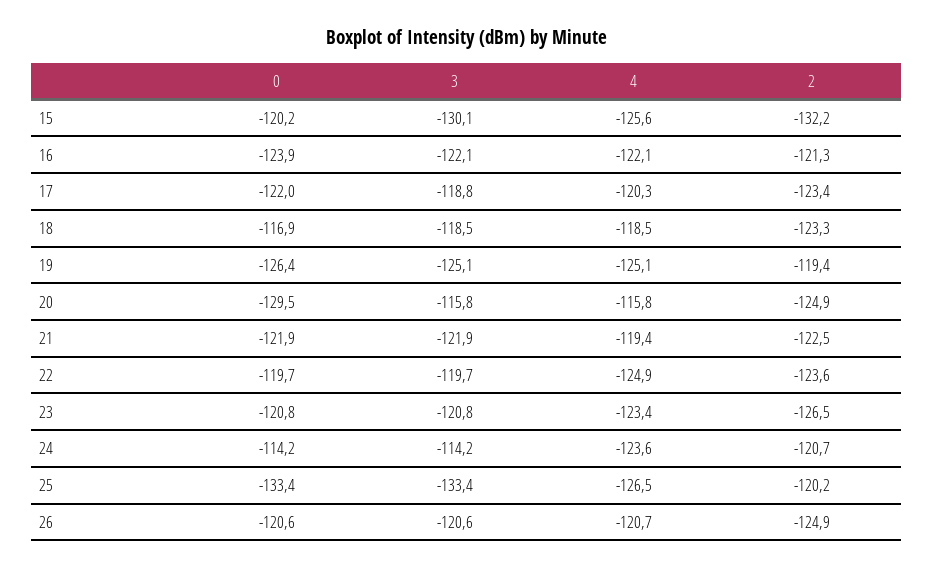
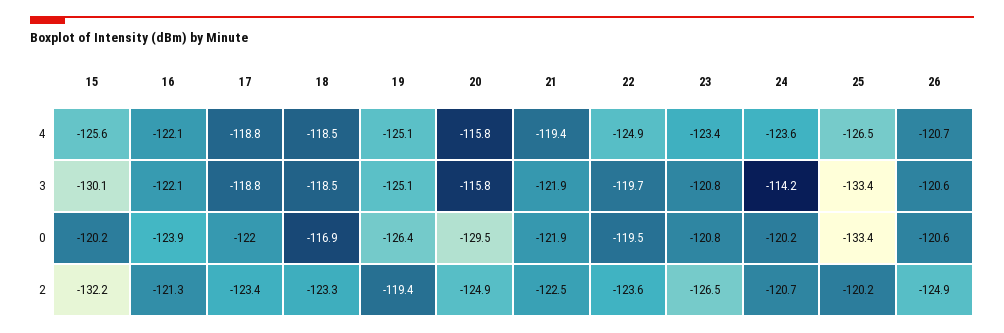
4, 17: -120.3 -> -118.8
0, 22: -119.7 -> -119.5
0, 24: -114.2 -> -120.2

